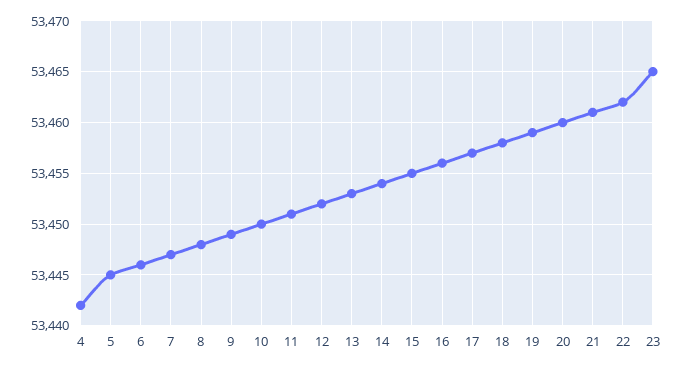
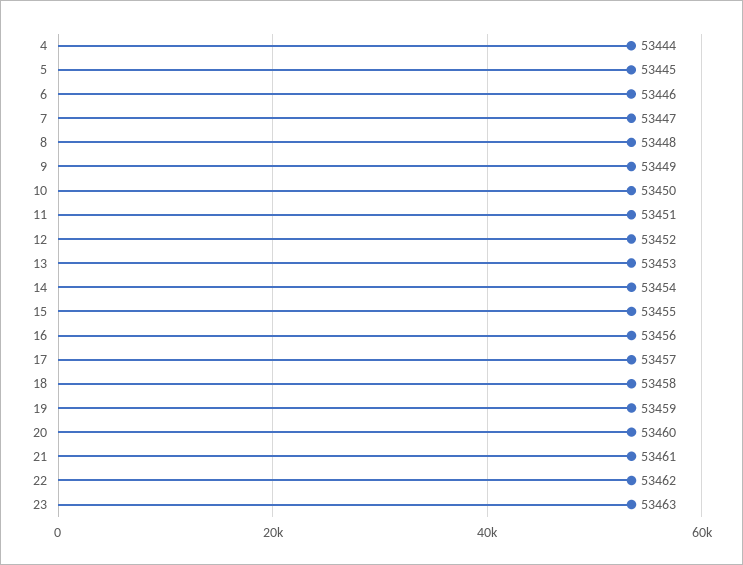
4: 53442 -> 53444
23: 53465 -> 53463

